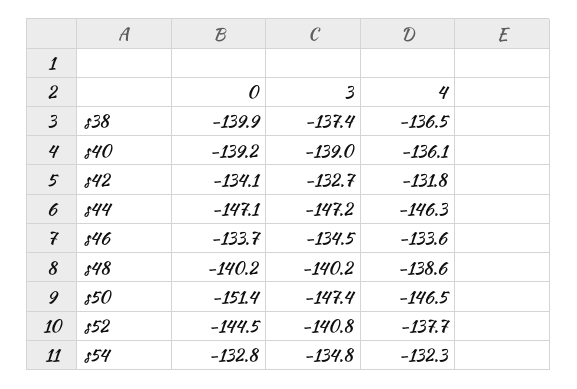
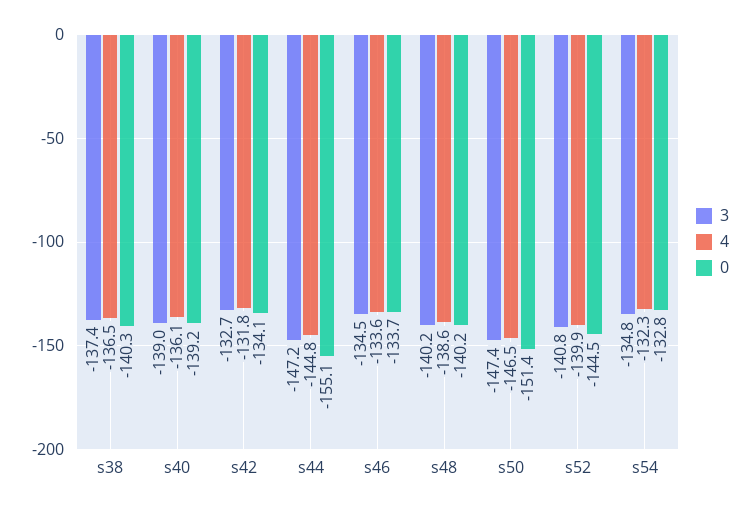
0, s38: -139.9 -> -140.3
0, s44: -147.1 -> -155.1
4, s44: -146.3 -> -144.8
4, s52: -137.7 -> -139.9

